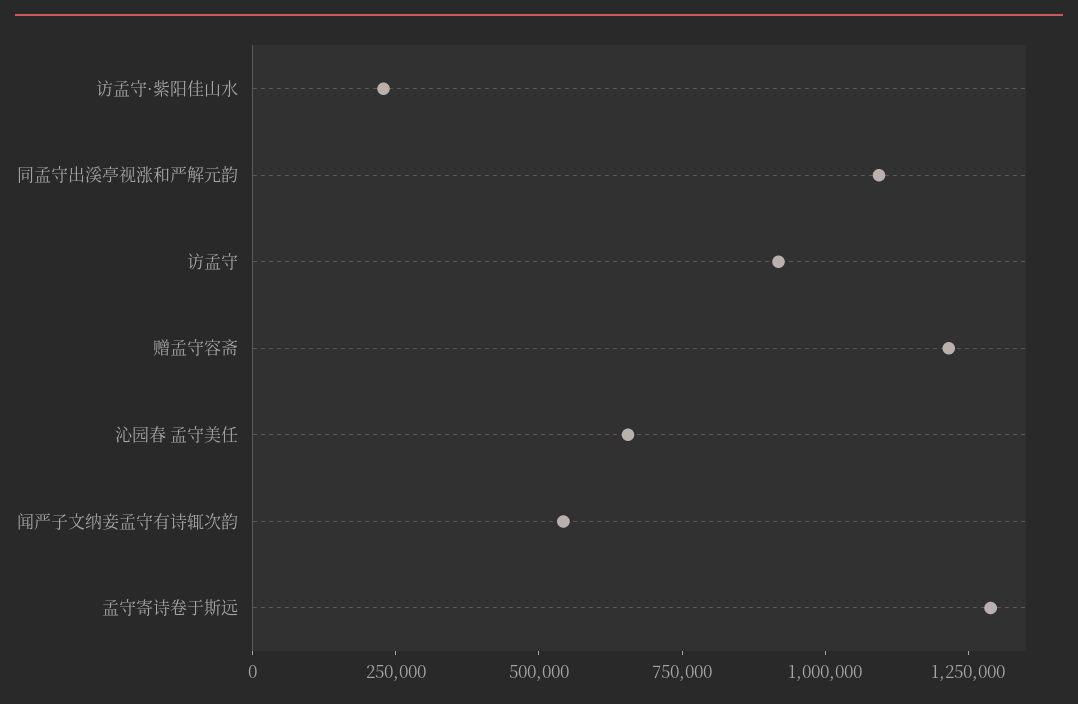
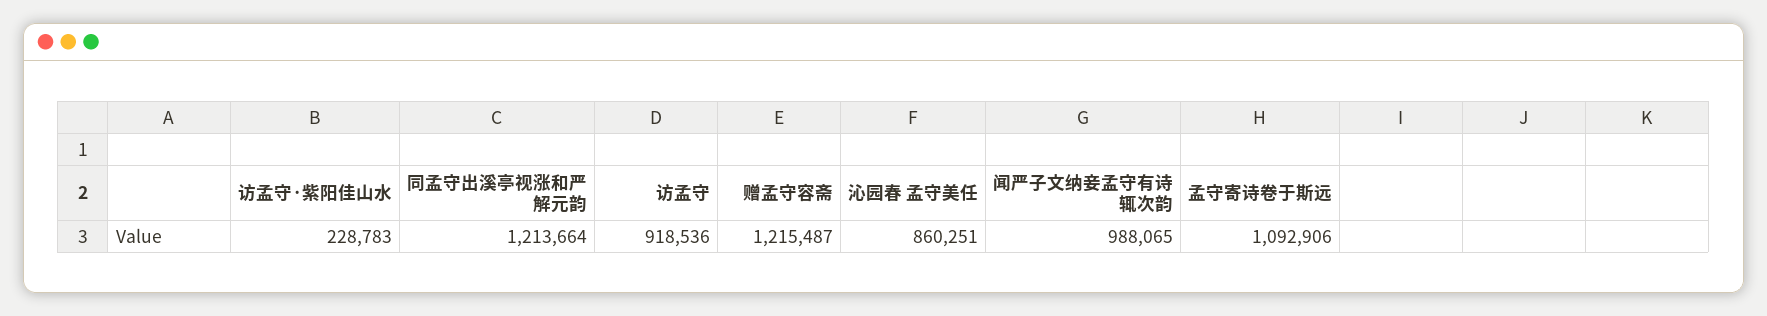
同孟守出溪亭视涨和严解元韵: 1100000 -> 1213664
沁园春 孟守美任: 650000 -> 860251
闻严子文纳妾孟守有诗辄次韵: 550000 -> 988065
孟守寄诗卷于斯远: 1300000 -> 1092906

